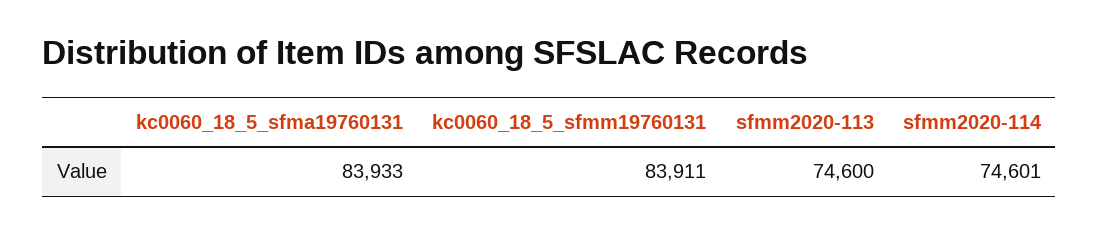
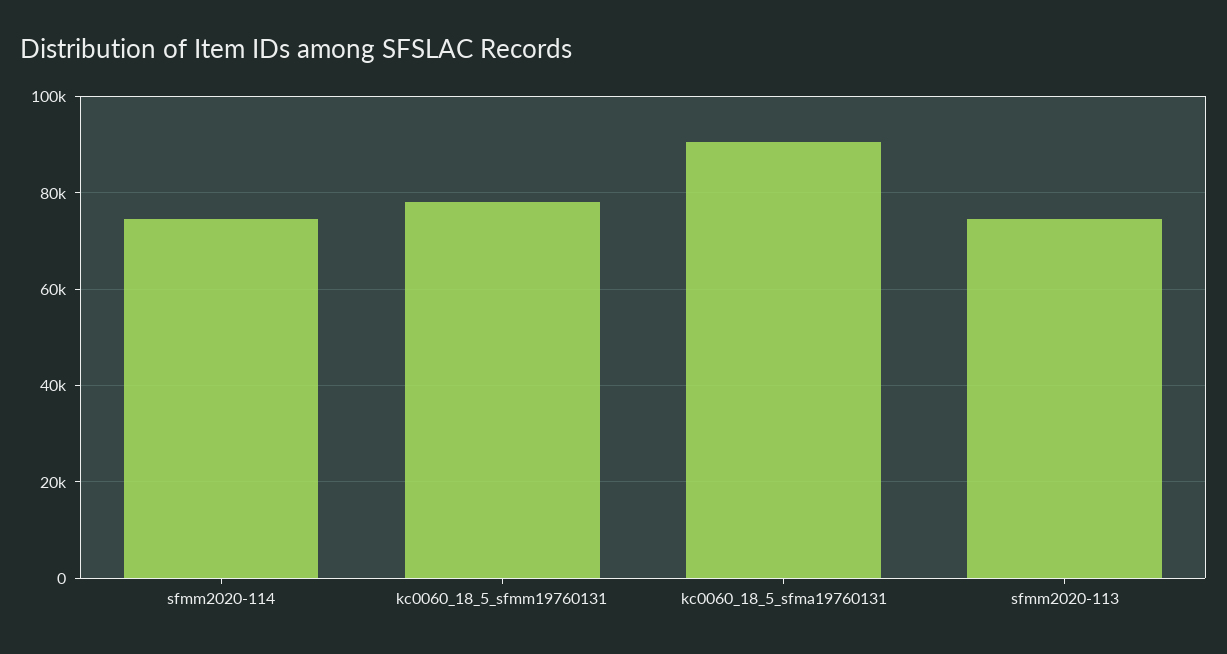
kc0060_18_5_sfma19760131: 83933 -> 90000
kc0060_18_5_sfmm19760131: 83911 -> 78000

